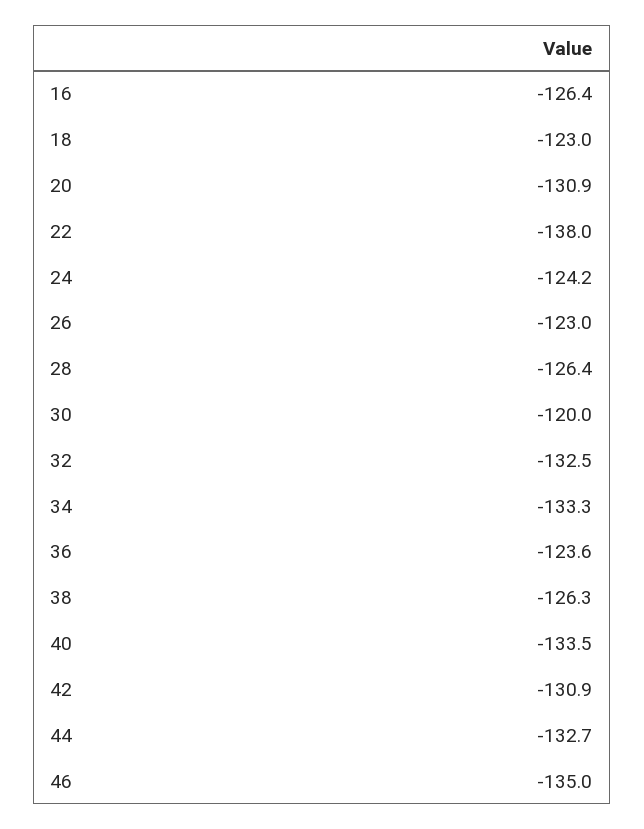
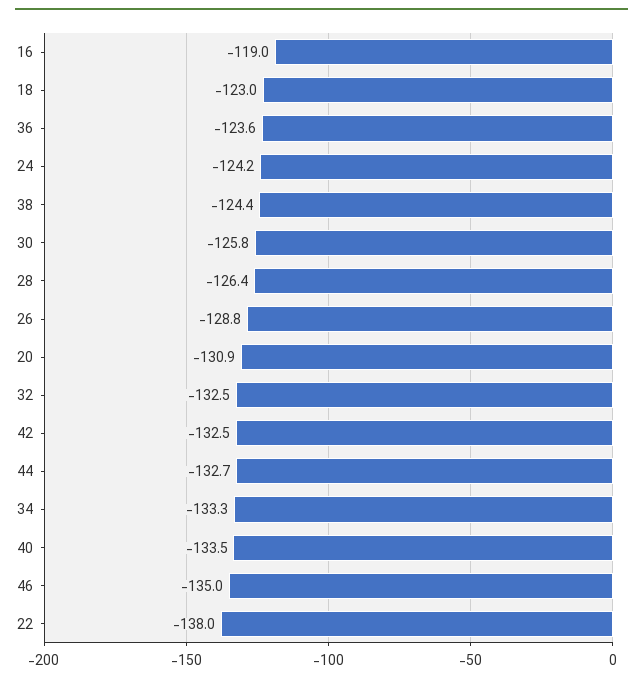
16: -126.4 -> -119
26: -123 -> -128.8
30: -120 -> -125.8
38: -126.3 -> -124.4
42: -130.9 -> -132.5

